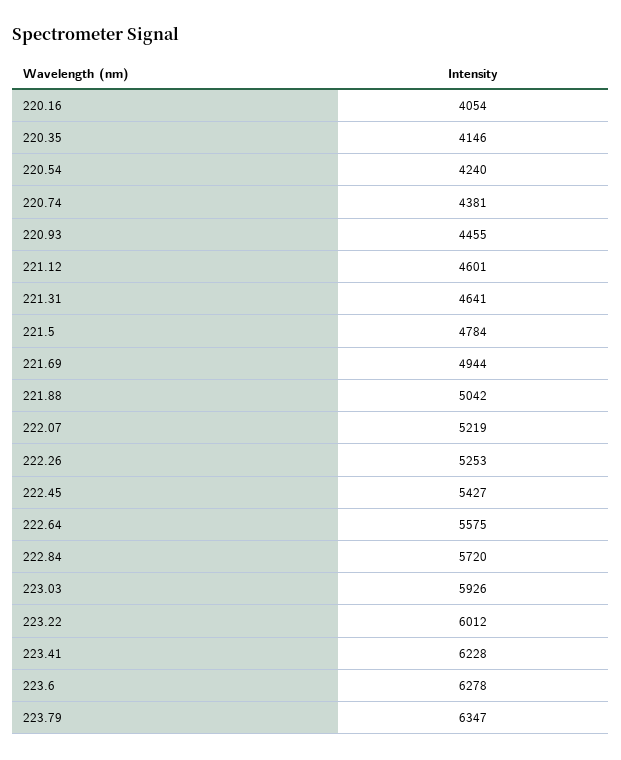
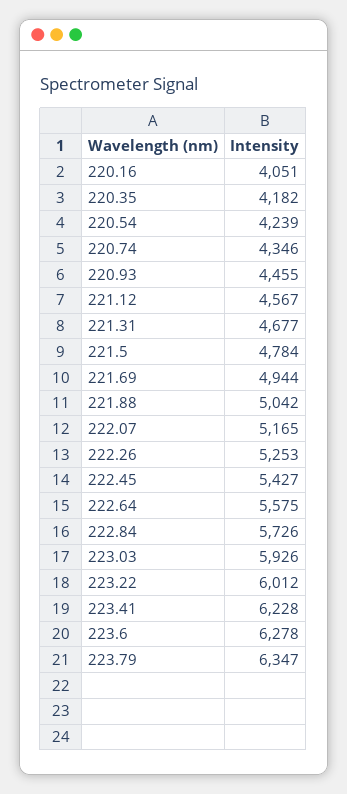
220.16: 4054 -> 4051
220.35: 4146 -> 4182
220.54: 4240 -> 4239
220.74: 4381 -> 4346
221.12: 4601 -> 4567
221.31: 4641 -> 4677
222.07: 5219 -> 5165
222.84: 5720 -> 5726

